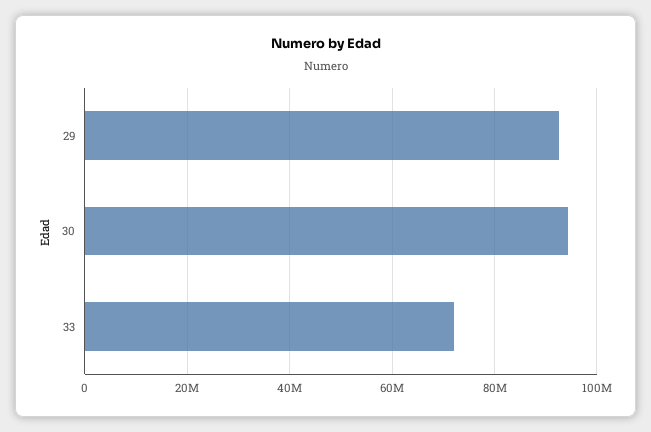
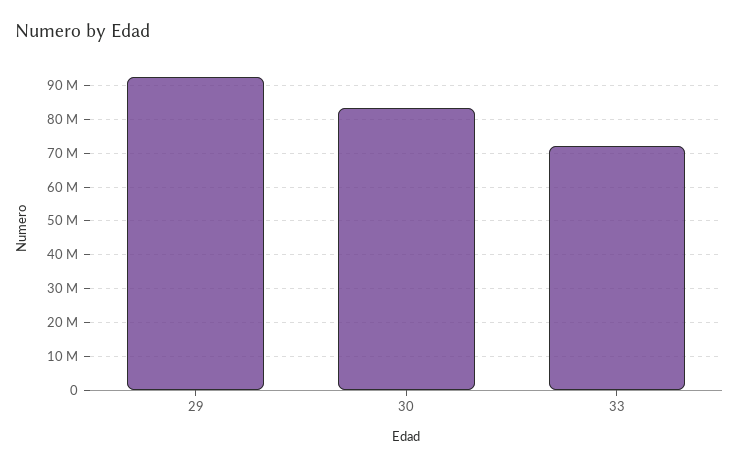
30: 94000000 -> 84000000

